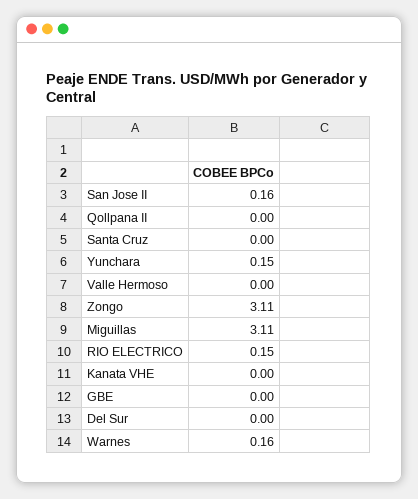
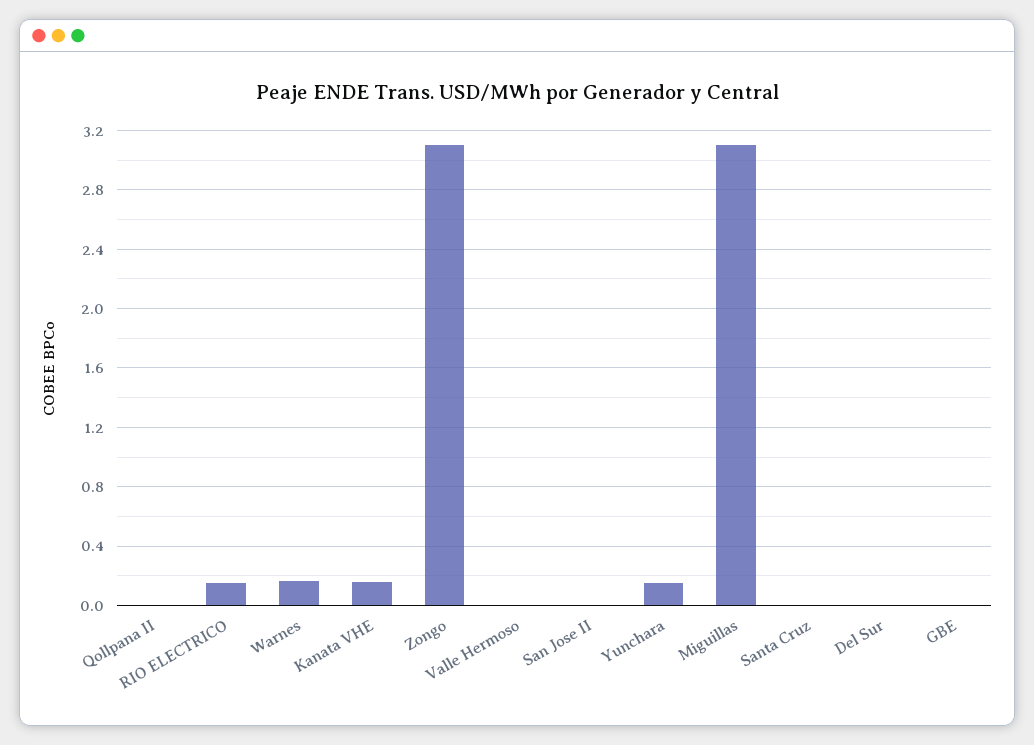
San Jose II: 0.16 -> 0
Kanata VHE: 0 -> 0.15

